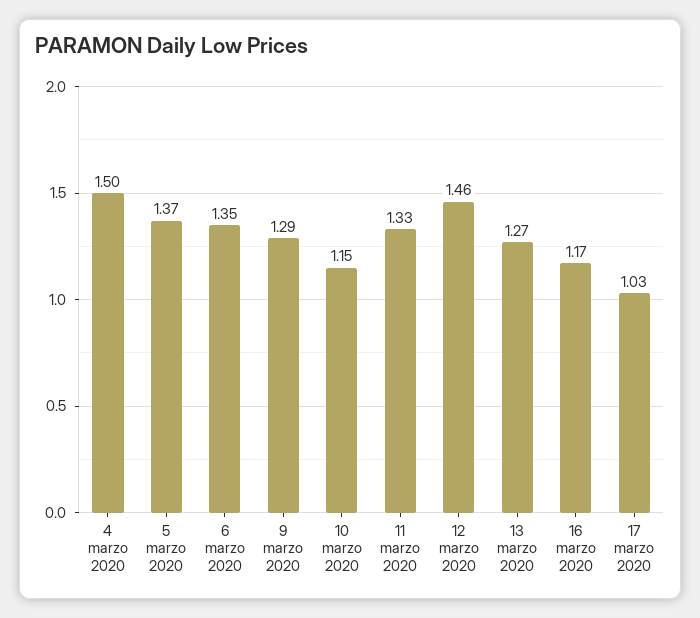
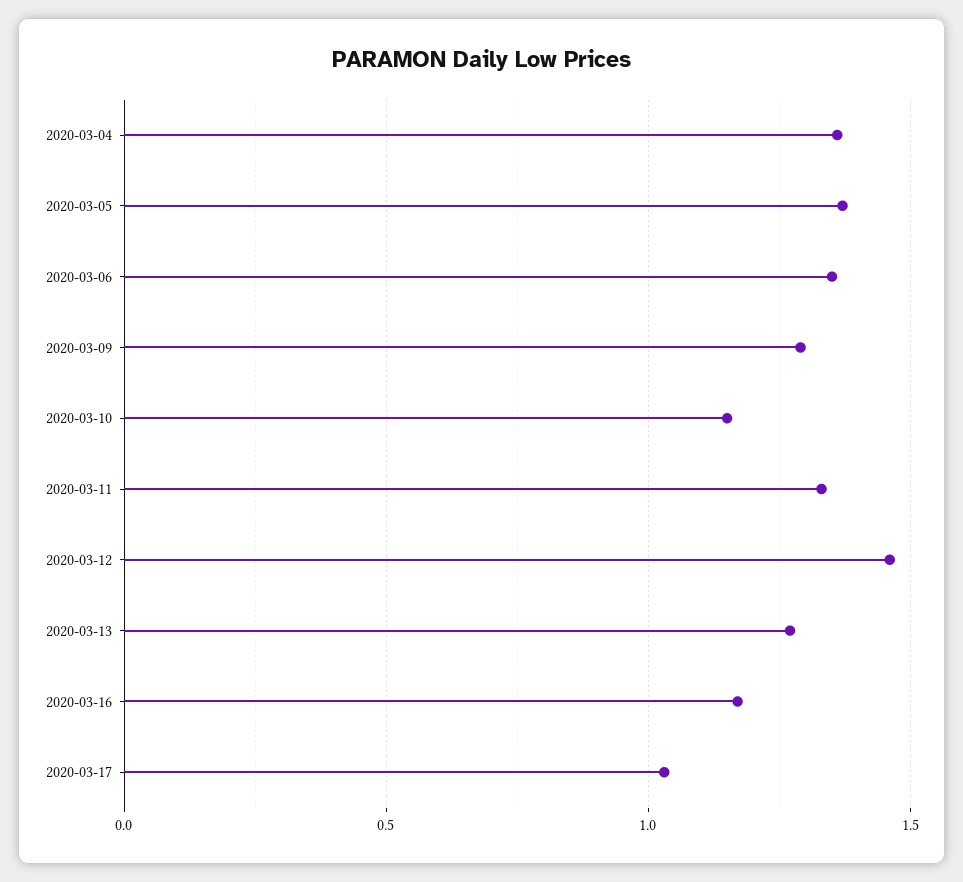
4 marzo 2020: 1.5 -> 1.35

